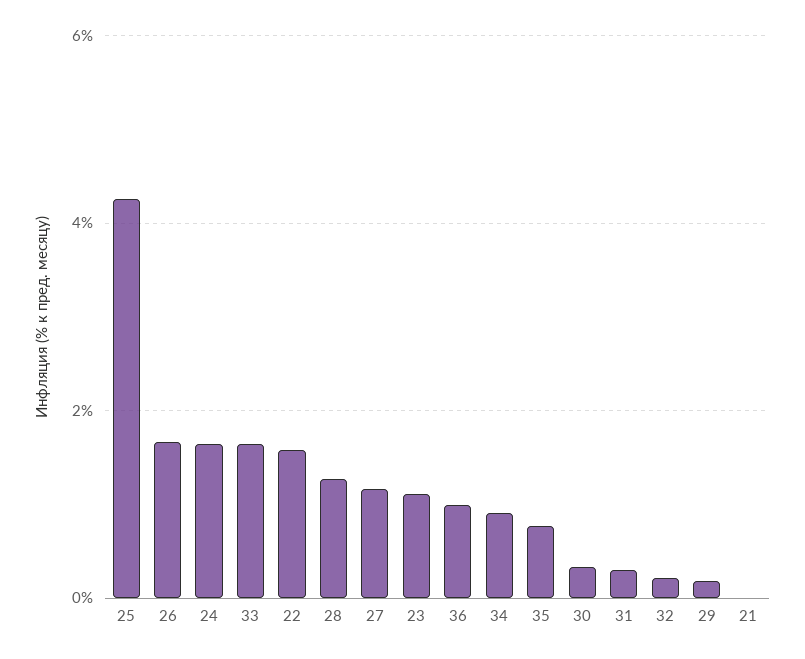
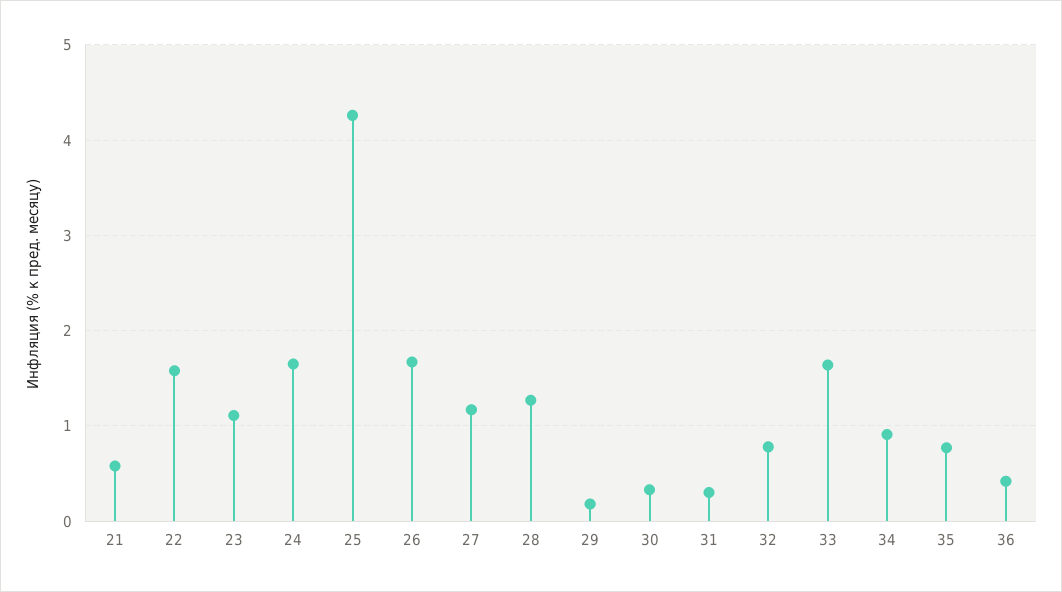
36: 1 -> 0.4
32: 0.2 -> 0.8
21: 0 -> 0.6

